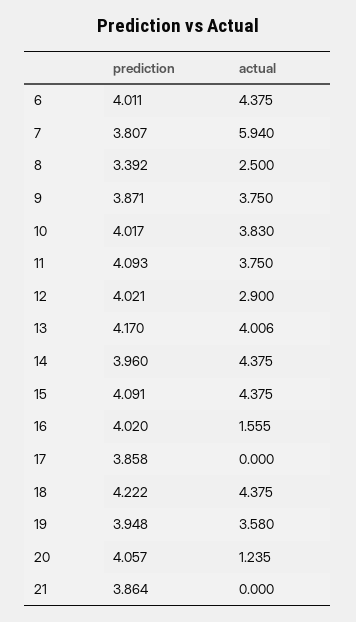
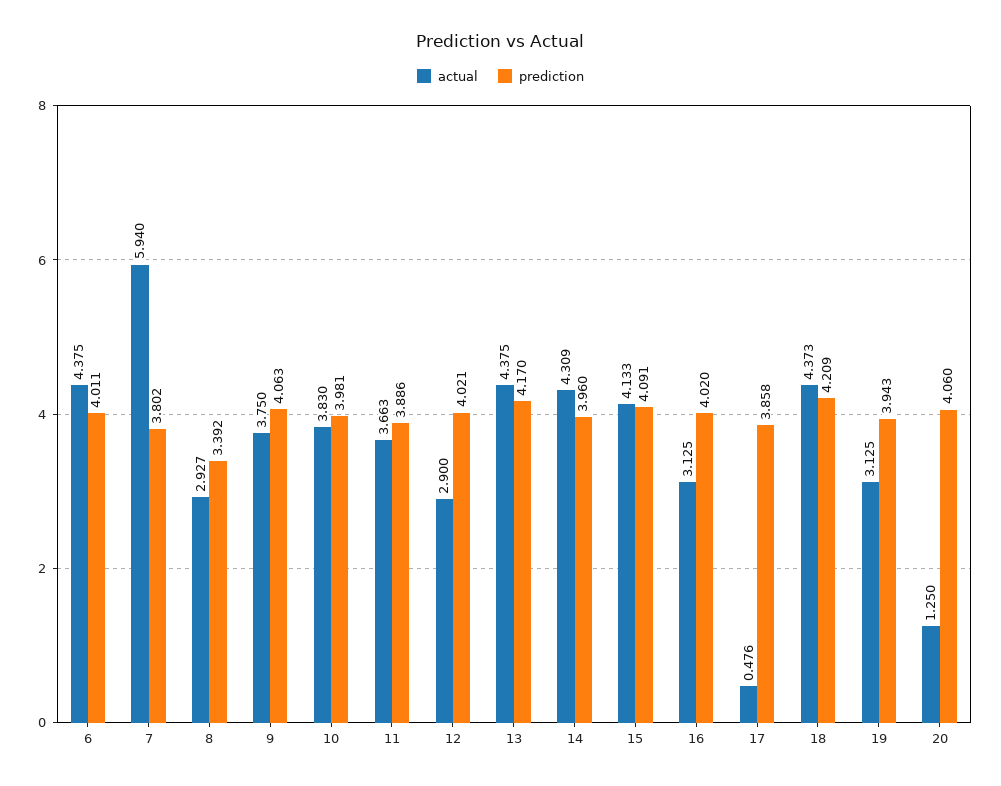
prediction, 7: 3.807 -> 3.802
actual, 8: 2.5 -> 2.927
prediction, 9: 3.871 -> 4.063
prediction, 10: 4.017 -> 3.981
prediction, 11: 4.093 -> 3.886
actual, 11: 3.75 -> 3.663
actual, 13: 4.006 -> 4.375
actual, 14: 4.375 -> 4.309
actual, 15: 4.375 -> 4.133
actual, 16: 1.555 -> 3.125
actual, 17: 0 -> 0.476
prediction, 18: 4.222 -> 4.209
actual, 18: 4.375 -> 4.373
prediction, 19: 3.948 -> 3.943
actual, 19: 3.58 -> 3.125
prediction, 20: 4.057 -> 4.06
actual, 20: 1.235 -> 1.25
prediction, 21: 3.864 -> none
actual, 21: 0 -> none

